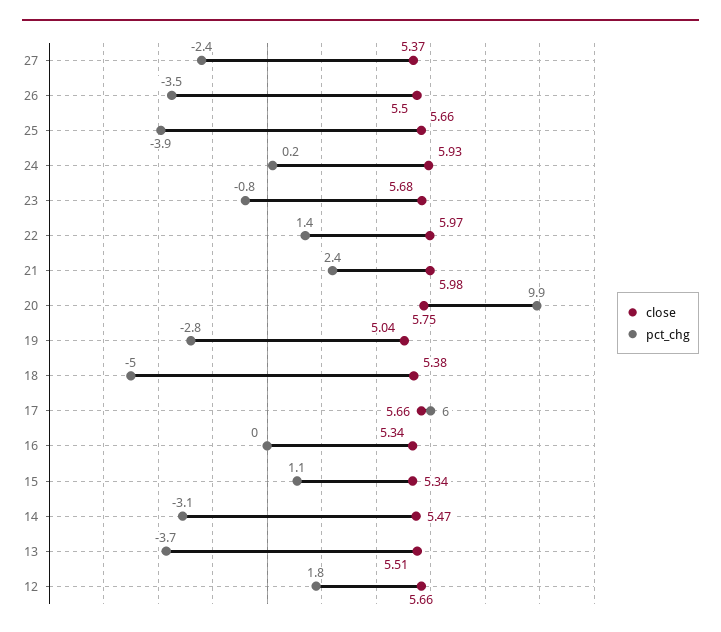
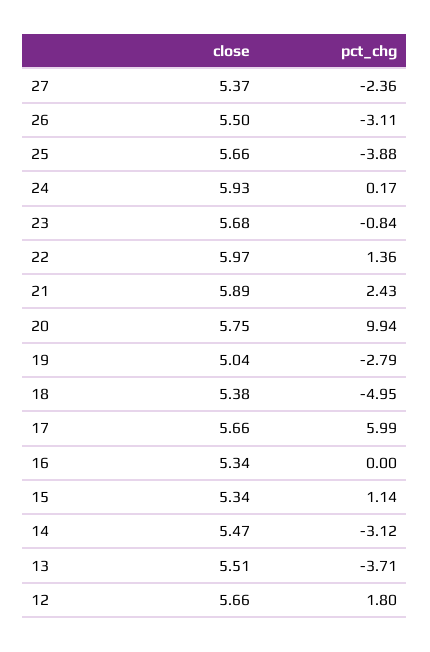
pct_chg, 26: -3.5 -> -3.11
close, 21: 5.98 -> 5.89

